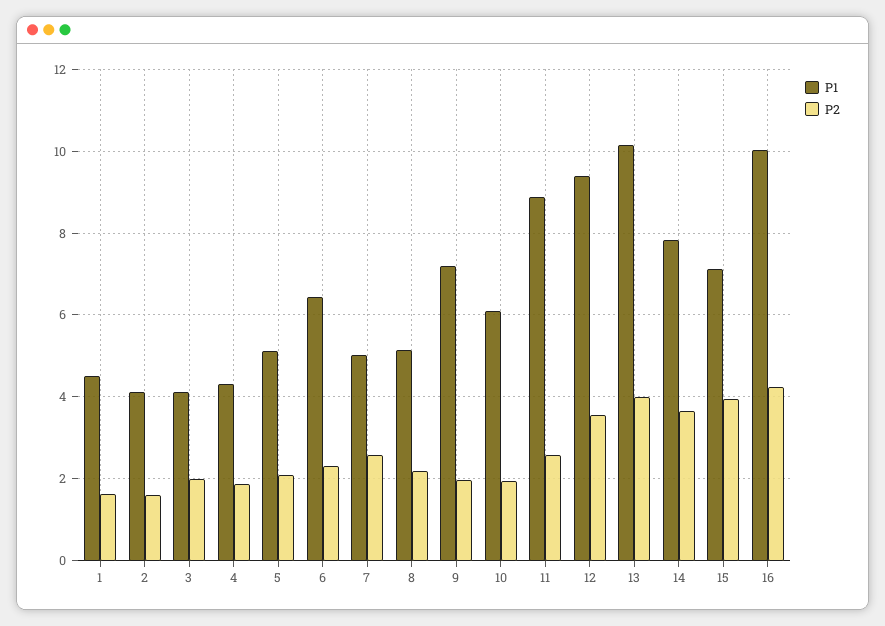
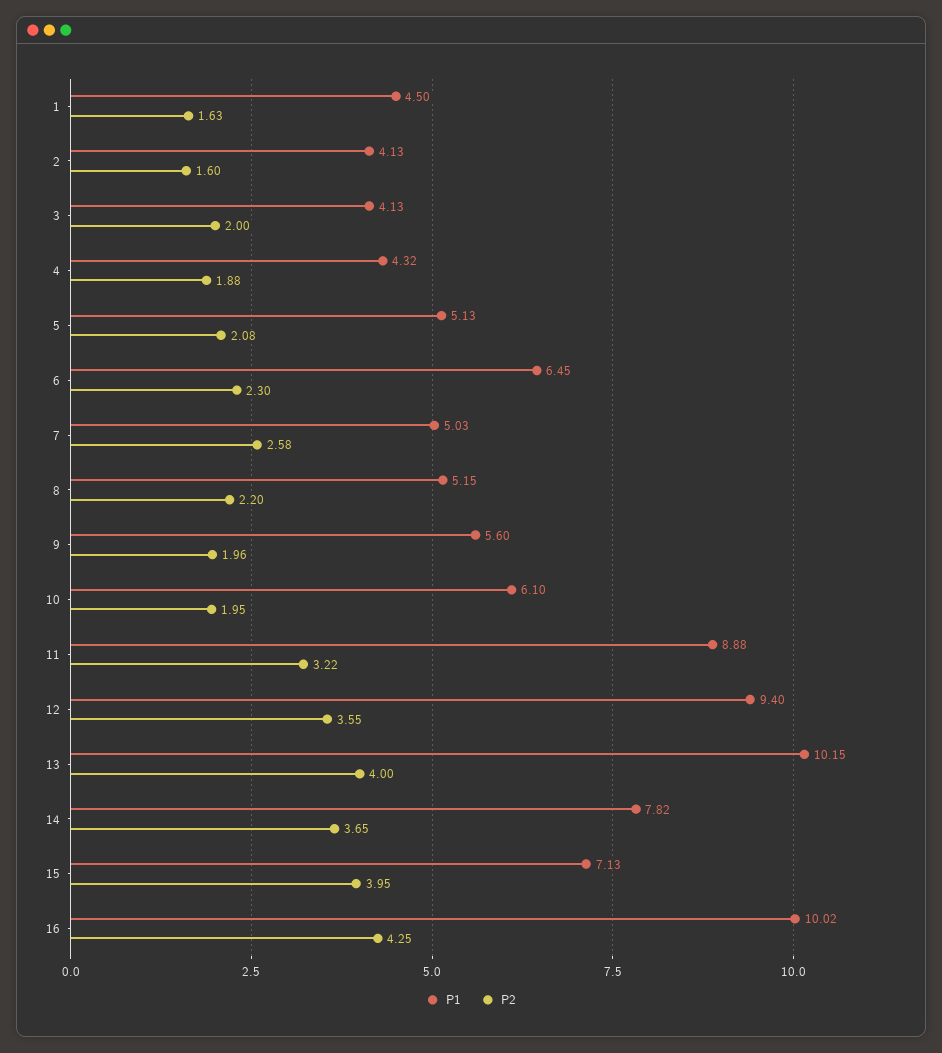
P1, 9: 7.2 -> 5.6
P2, 11: 2.6 -> 3.22

